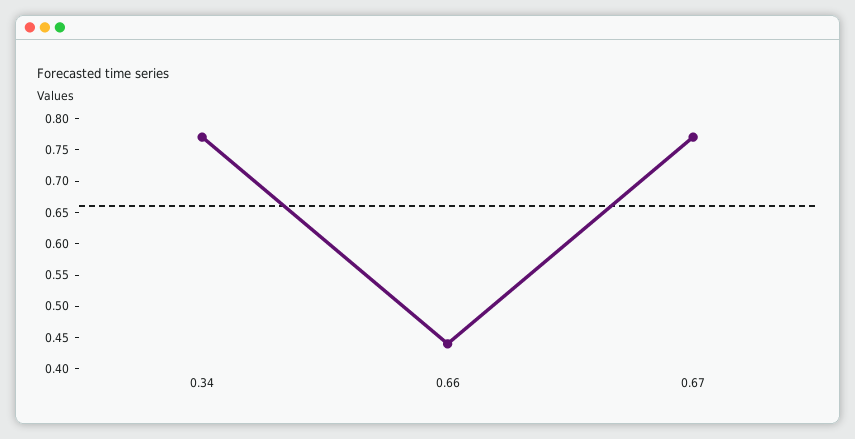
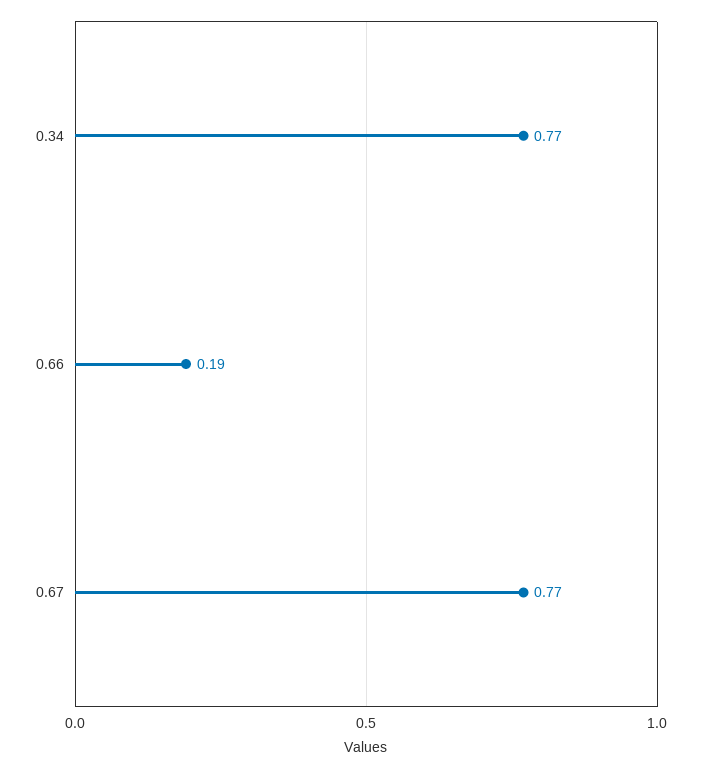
0.66: 0.45 -> 0.19

